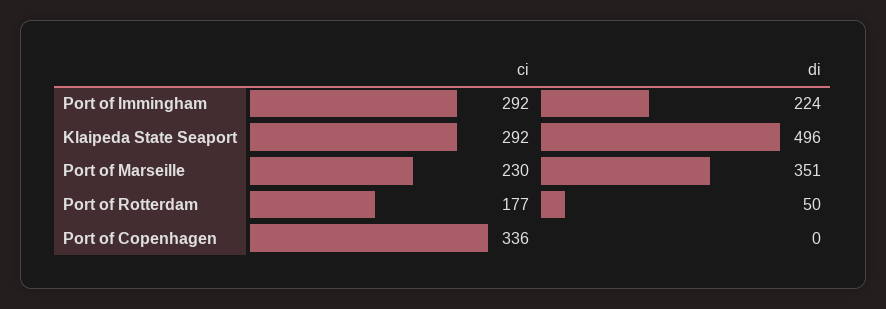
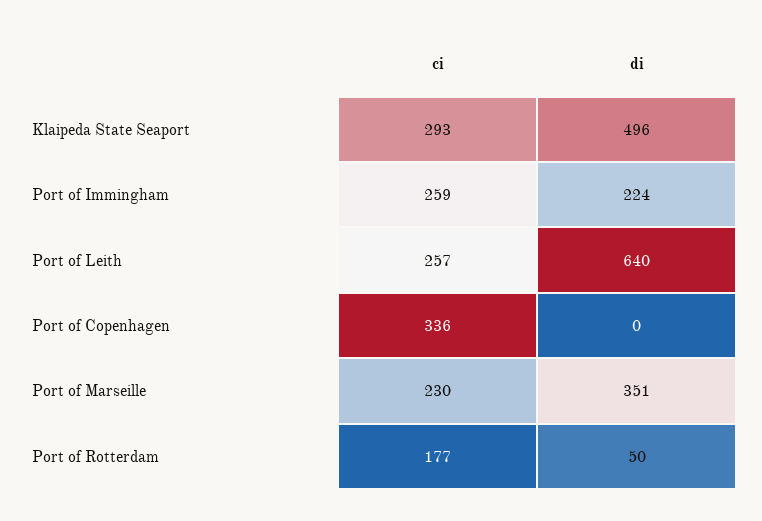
ci, Port of Immingham: 292 -> 259
ci, Klaipeda State Seaport: 292 -> 293
ci, Port of Leith: none -> 257
di, Port of Leith: none -> 640

